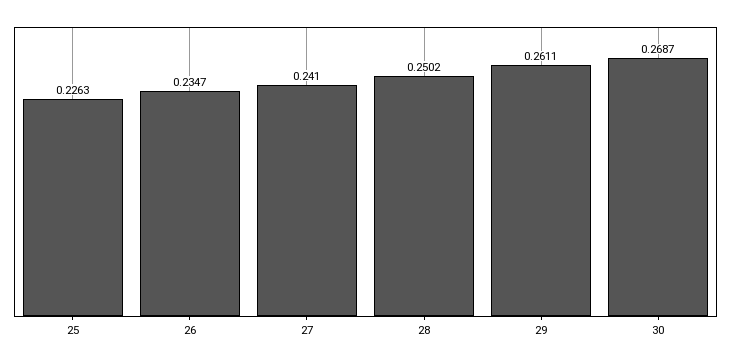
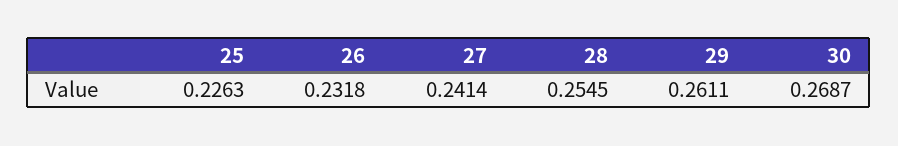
26: 0.2347 -> 0.2318
27: 0.241 -> 0.2414
28: 0.2502 -> 0.2545

